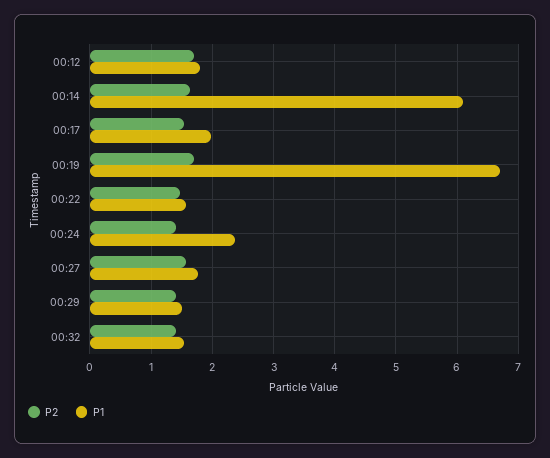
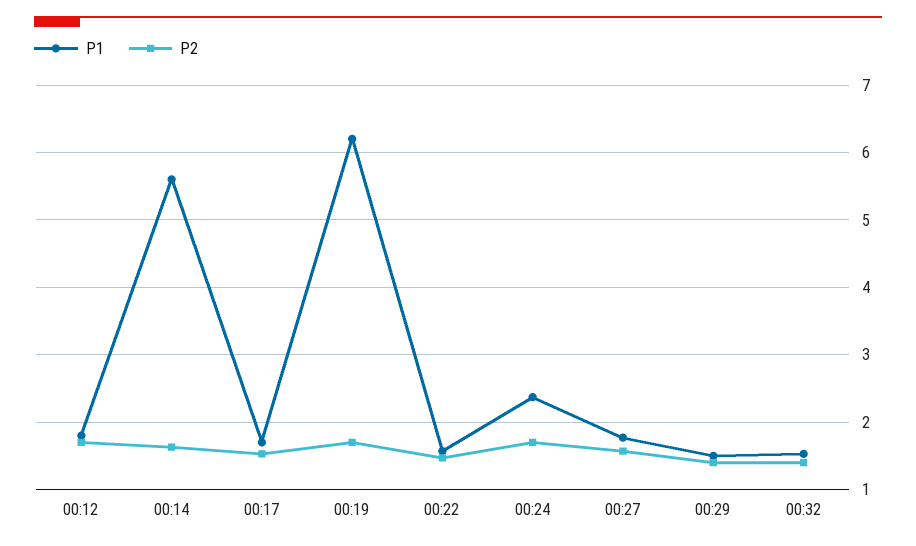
P1, 00:14: 6.1 -> 5.6
P1, 00:17: 2 -> 1.7
P1, 00:19: 6.7 -> 6.2
P2, 00:24: 1.4 -> 1.7

